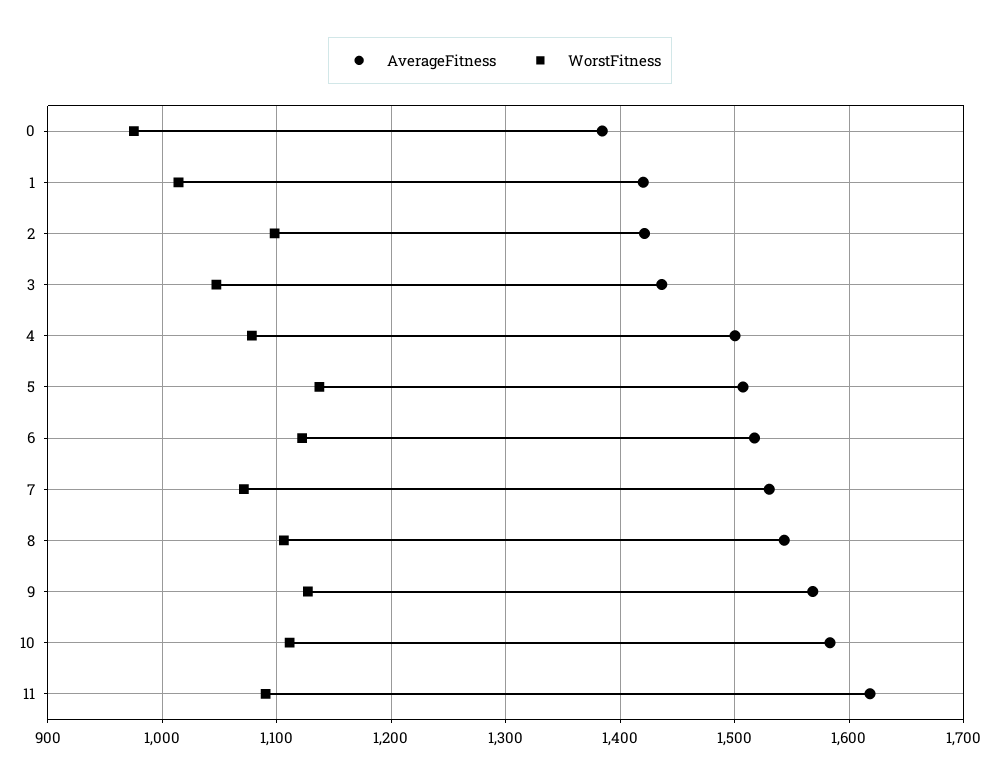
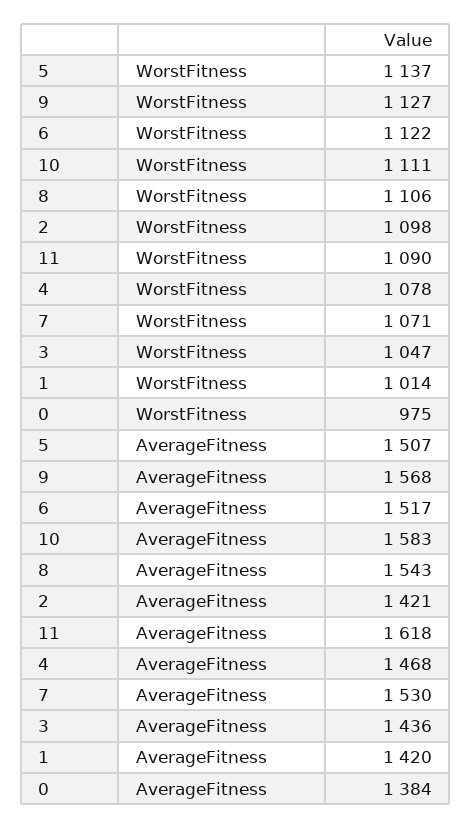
AverageFitness, 4: 1500 -> 1468

